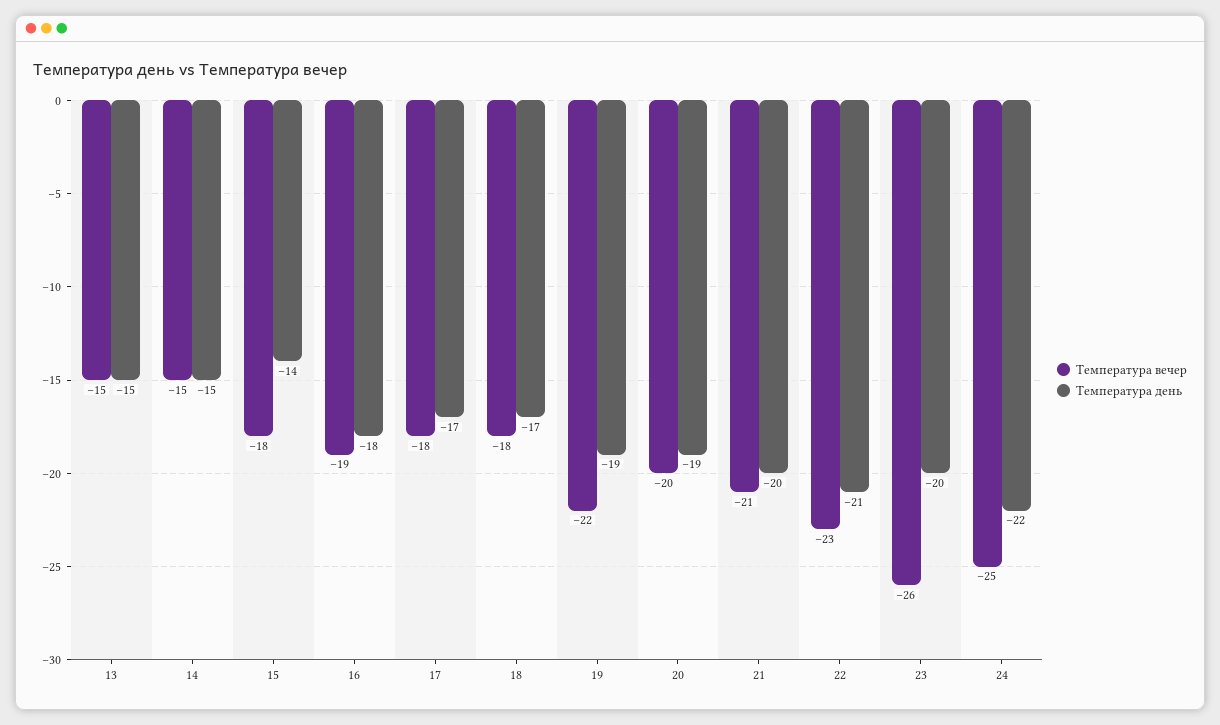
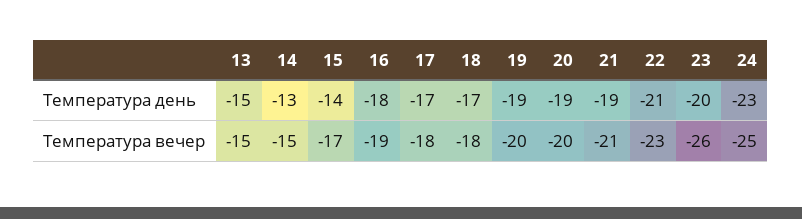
Температура день, 14: -15 -> -13
Температура вечер, 15: -18 -> -17
Температура вечер, 19: -22 -> -20
Температура день, 21: -20 -> -19
Температура день, 24: -22 -> -23

